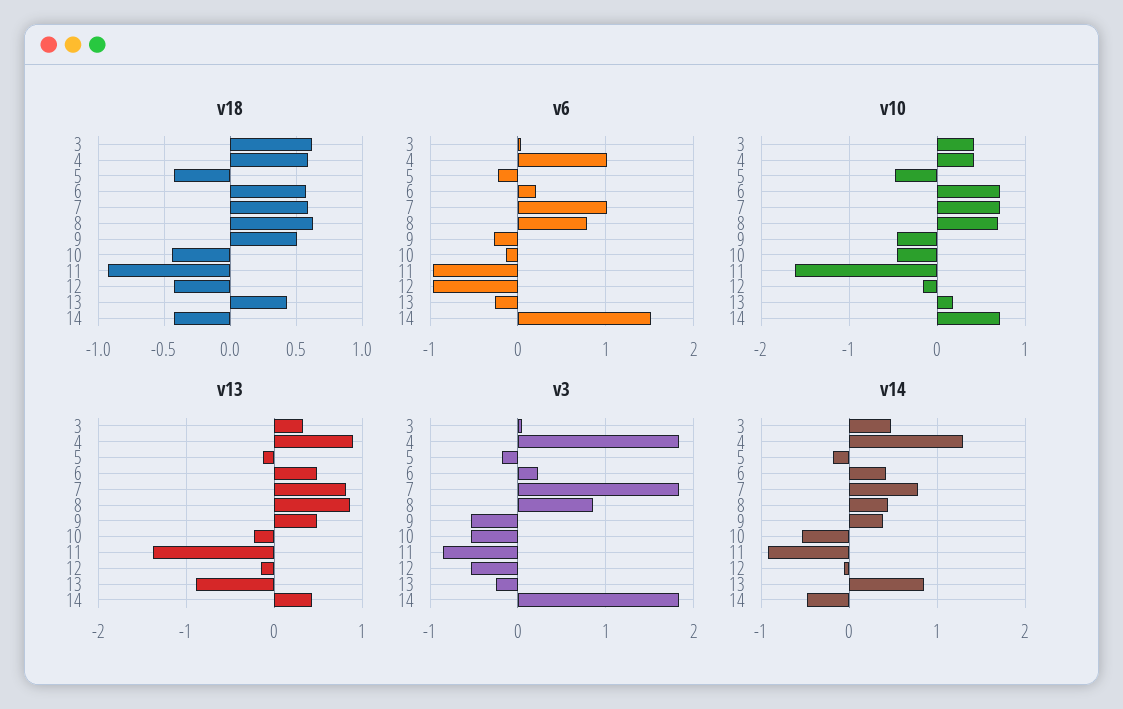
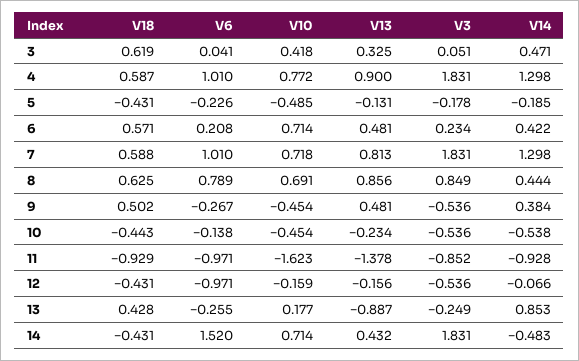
v10, 4: 0.4 -> 0.772
v14, 7: 0.8 -> 1.298

